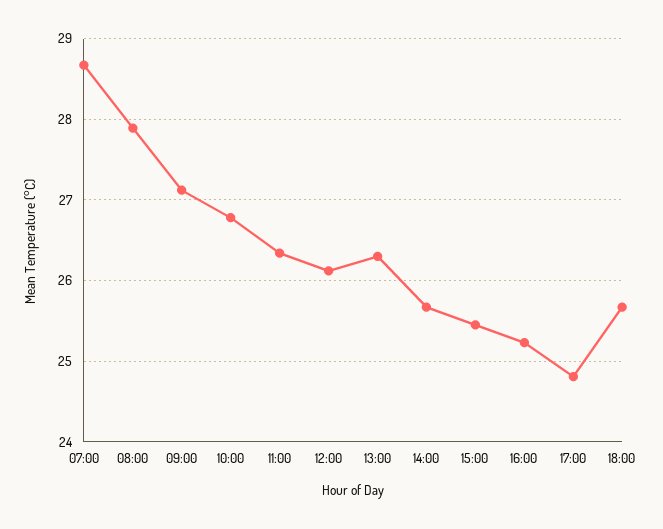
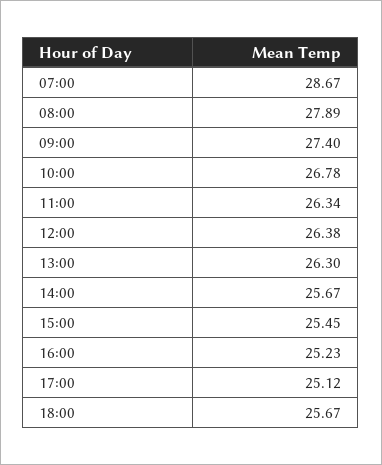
09:00: 27.1 -> 27.4
12:00: 26.1 -> 26.38
17:00: 24.8 -> 25.12

